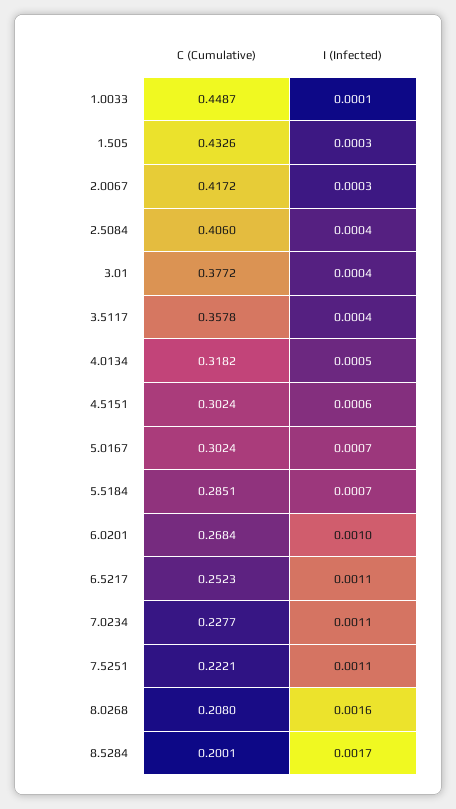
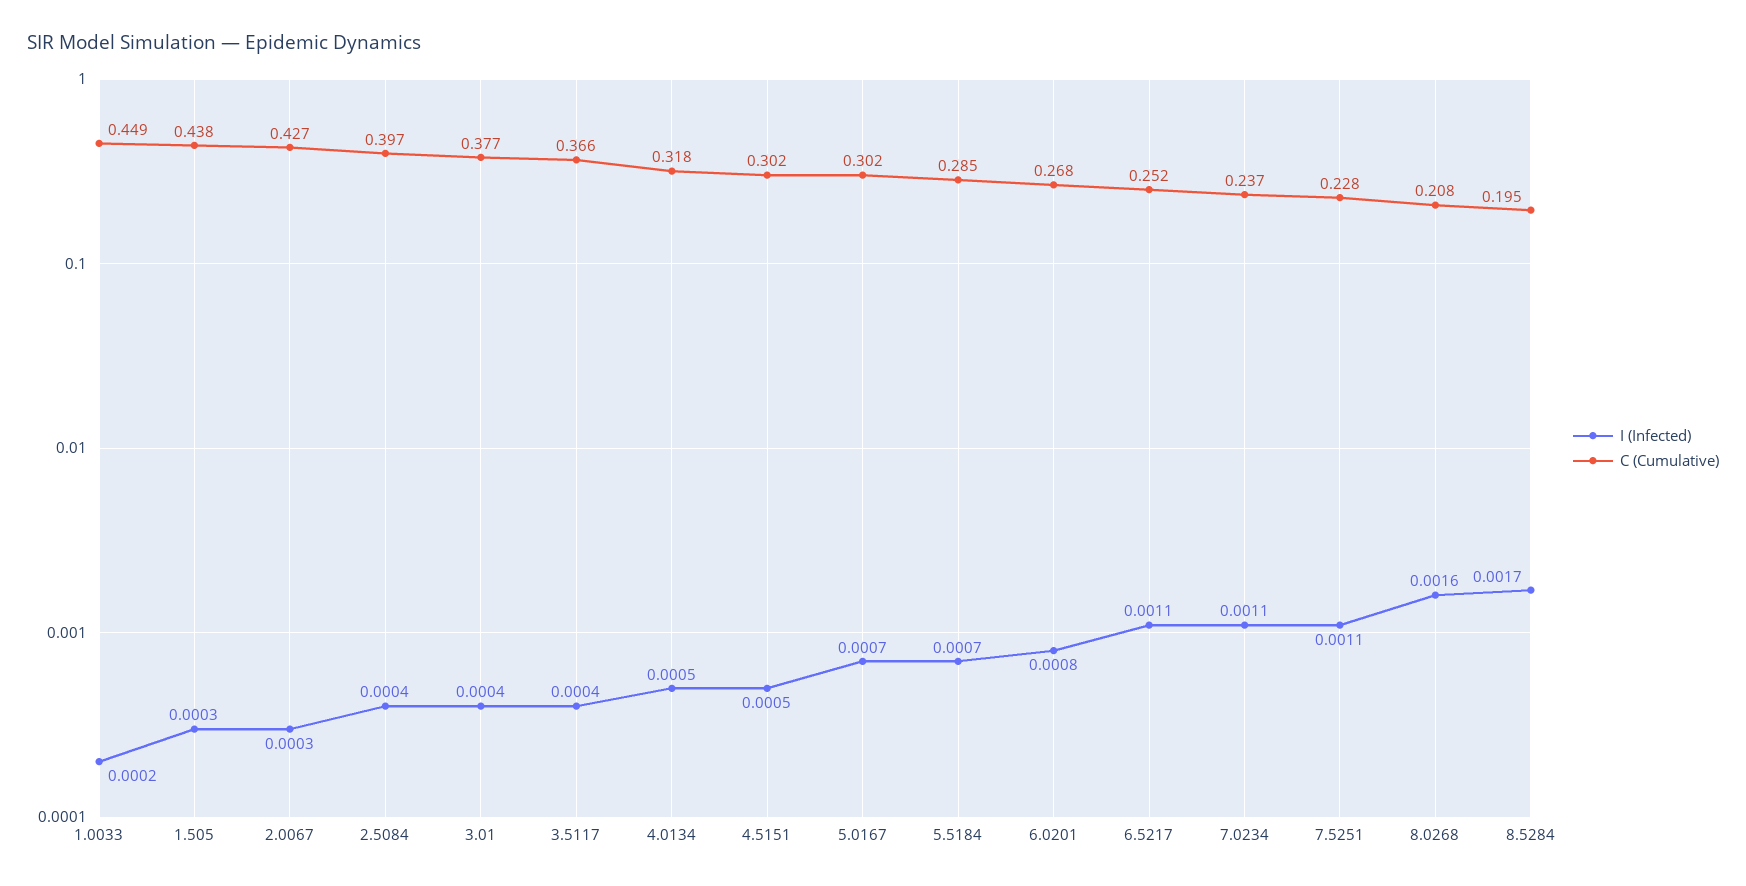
I (Infected), 1.0033: 0.0001 -> 0.0002
C (Cumulative), 1.505: 0.4326 -> 0.438
C (Cumulative), 2.0067: 0.4172 -> 0.427
C (Cumulative), 2.5084: 0.406 -> 0.397
C (Cumulative), 3.5117: 0.3578 -> 0.366
I (Infected), 4.5151: 0.0006 -> 0.0005
I (Infected), 6.0201: 0.001 -> 0.0008
C (Cumulative), 7.0234: 0.2277 -> 0.237
C (Cumulative), 7.5251: 0.2221 -> 0.228
C (Cumulative), 8.5284: 0.2001 -> 0.195

